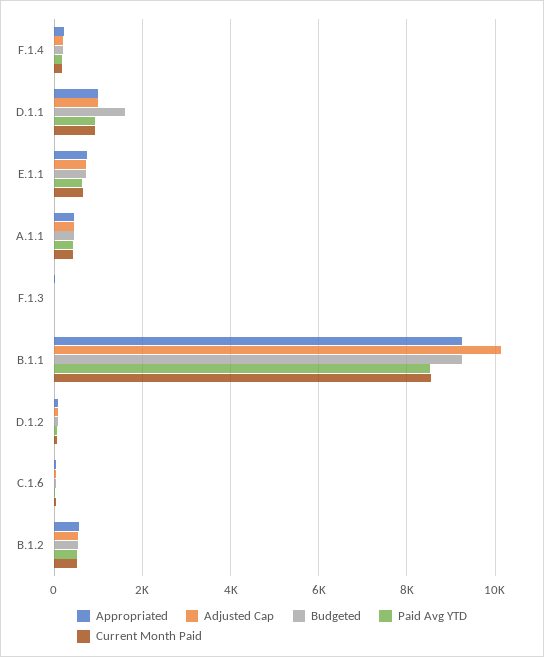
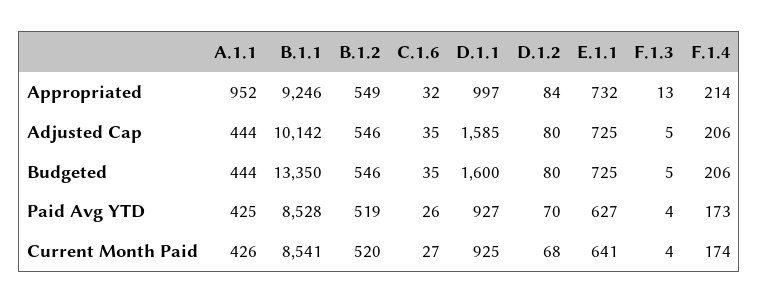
Adjusted Cap, D.1.1: 1000 -> 1585
Appropriated, A.1.1: 400 -> 952
Budgeted, B.1.1: 9200 -> 13350

